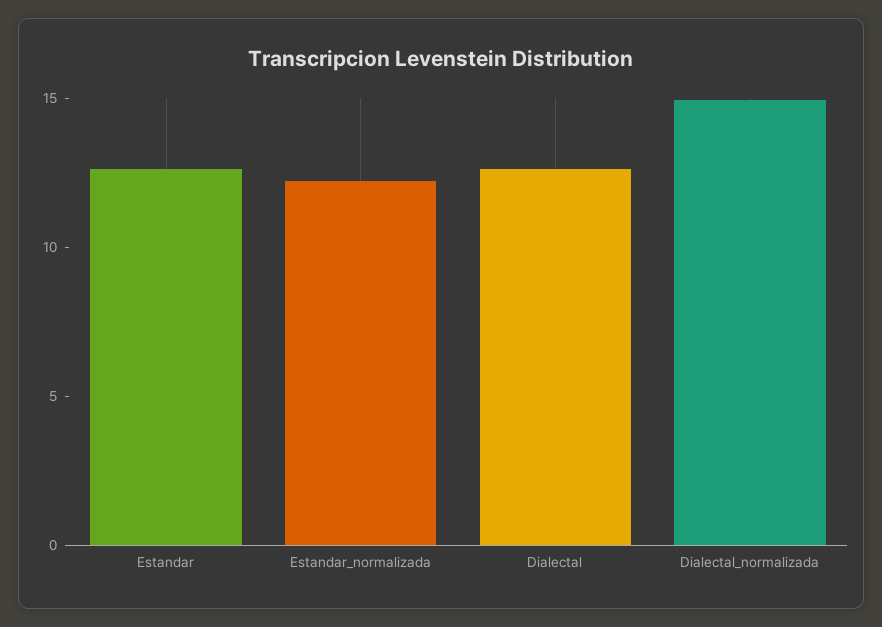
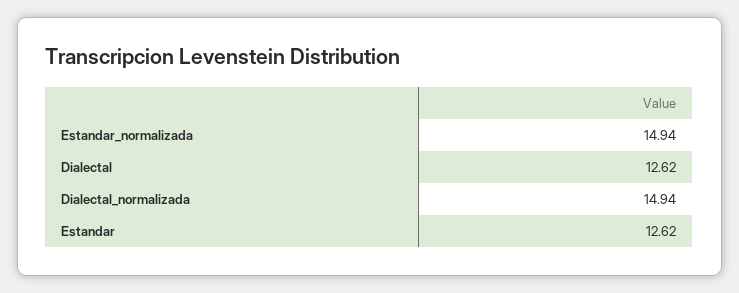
Estandar_normalizada: 12 -> 14.94

